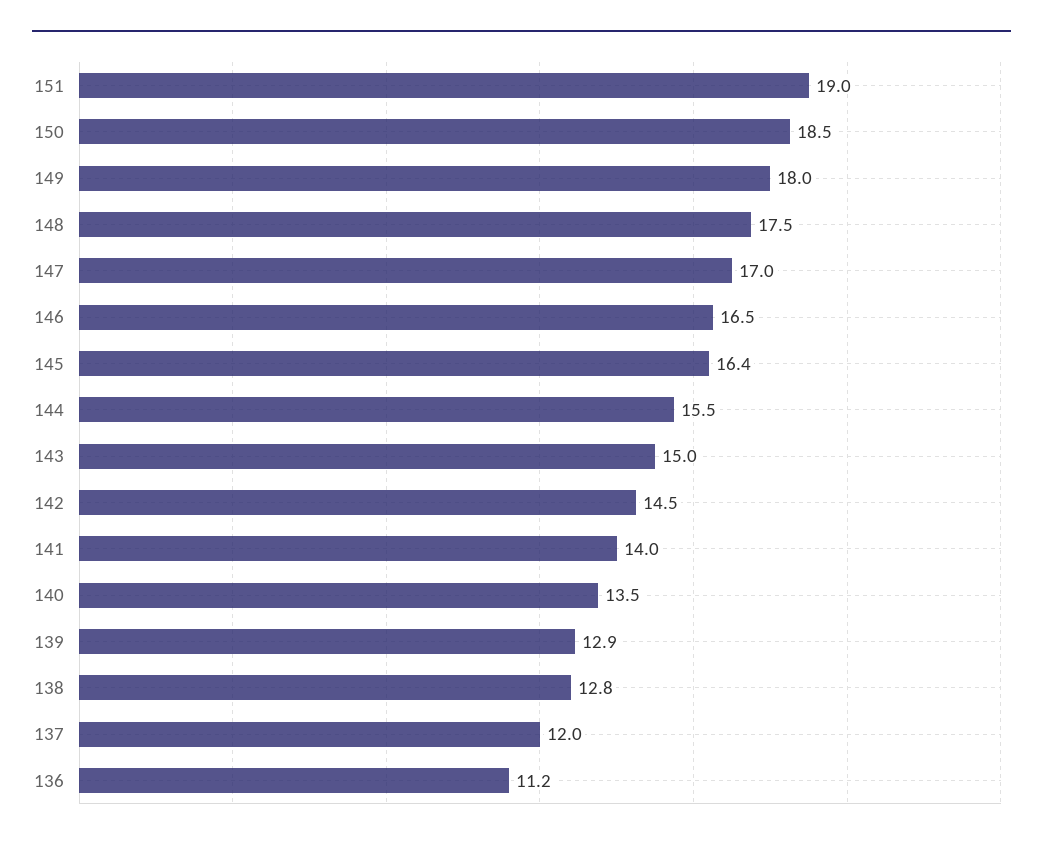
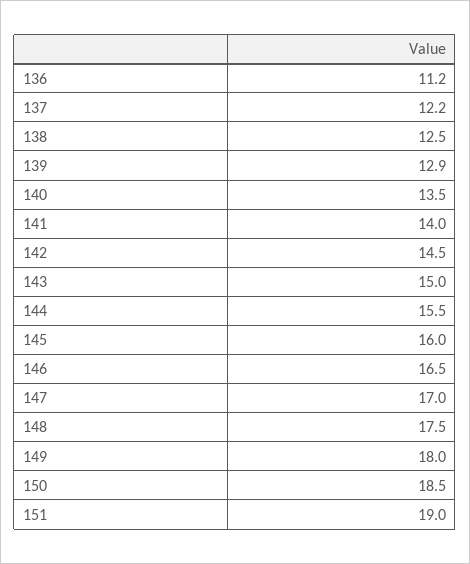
145: 16.4 -> 16
138: 12.8 -> 12.5
137: 12 -> 12.2

